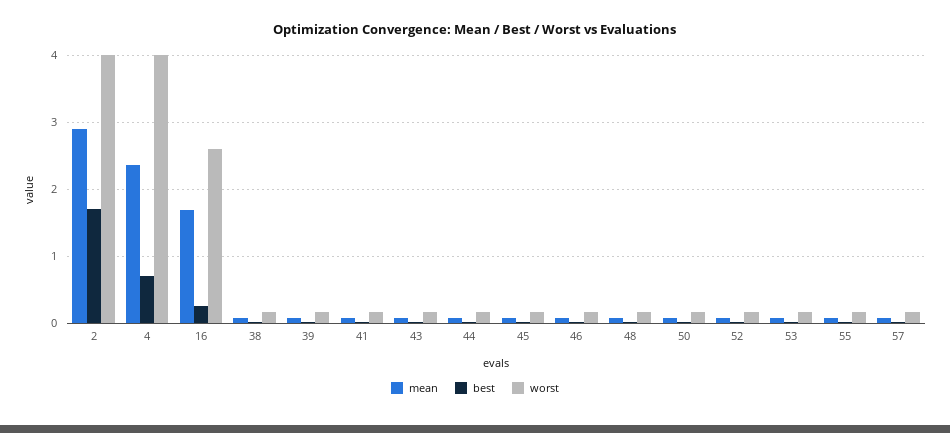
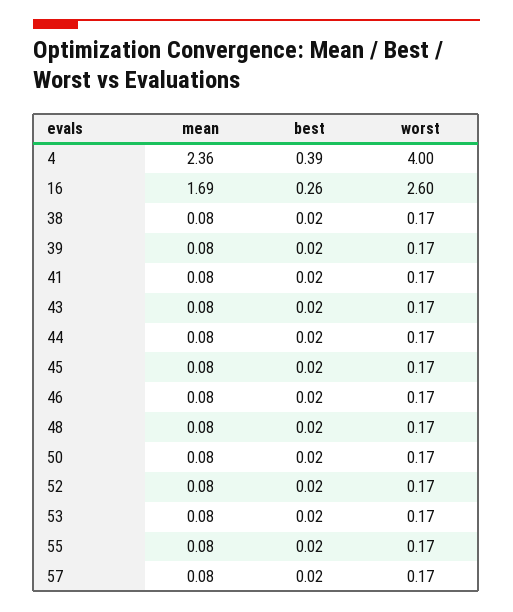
mean, 2: 2.9 -> none
best, 2: 1.7 -> none
worst, 2: 4 -> none
best, 4: 0.7 -> 0.39

